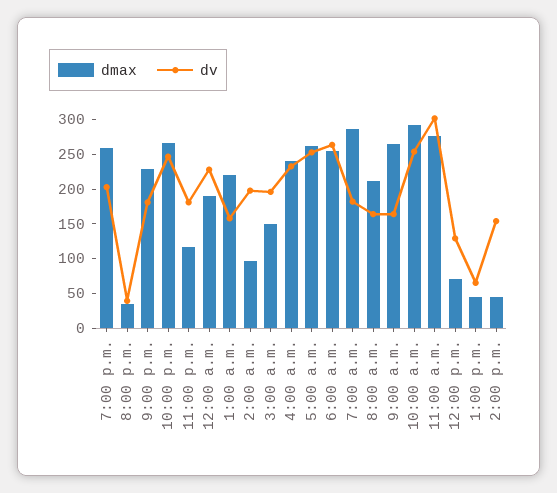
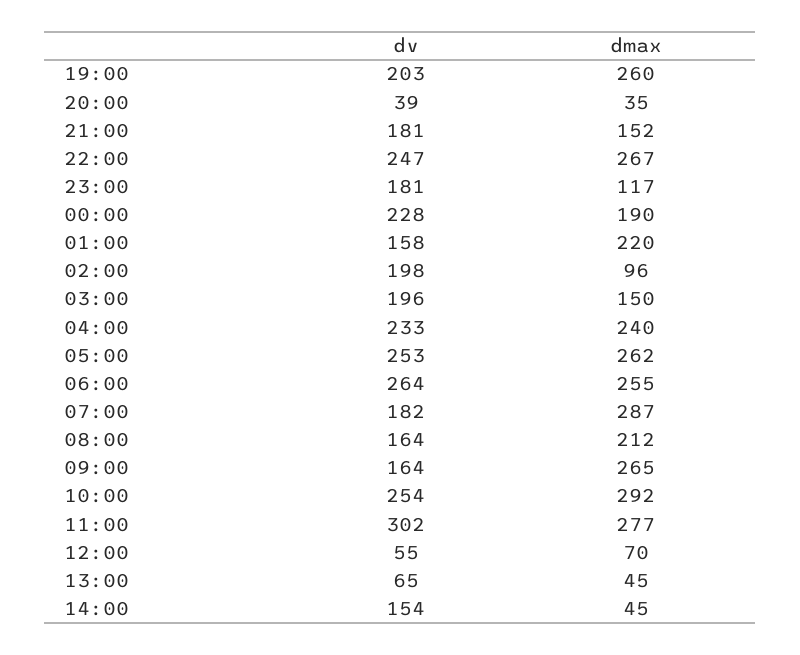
dmax, 9:00 p.m.: 225 -> 152
dv, 12:00 p.m.: 125 -> 55

